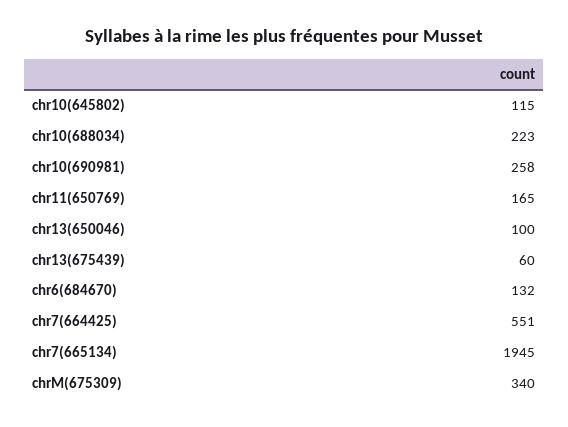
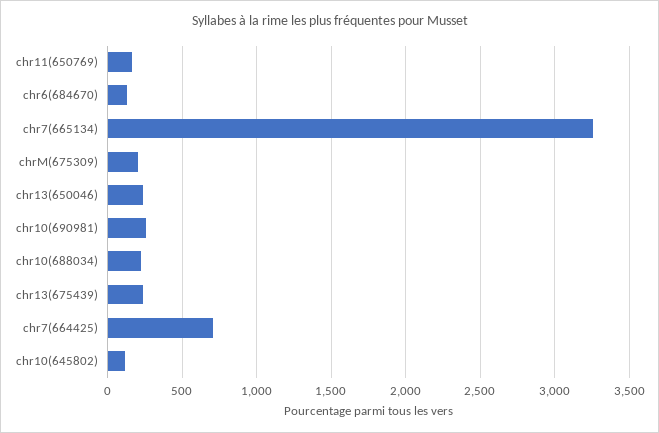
chr13(650046): 100 -> 250
chr13(675439): 60 -> 250
chr7(664425): 551 -> 700
chr7(665134): 1945 -> 3250
chrM(675309): 340 -> 200

